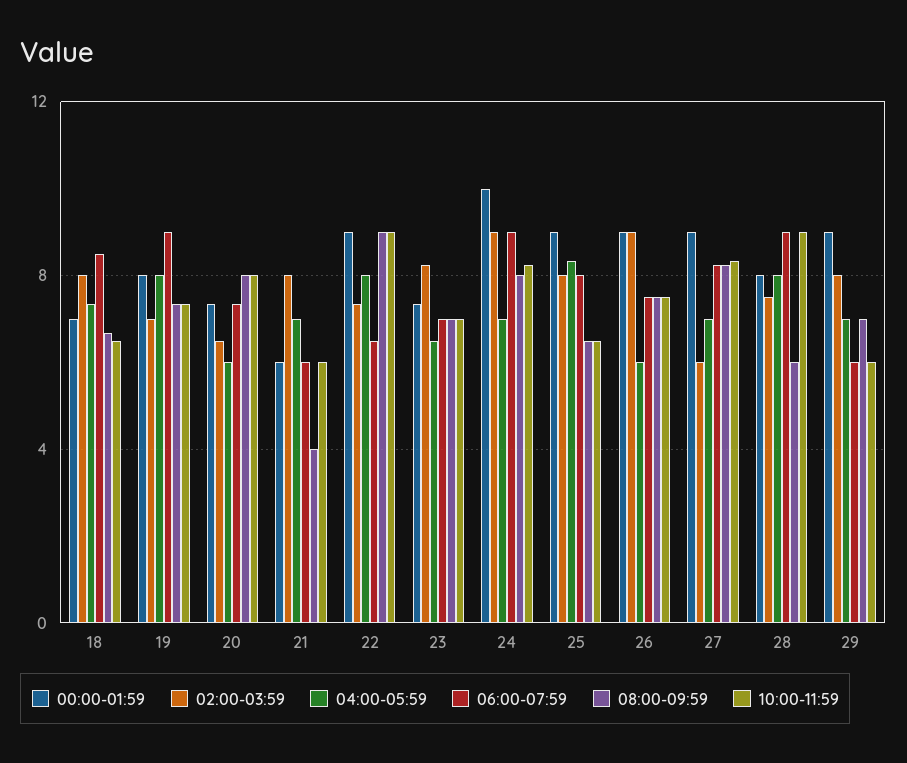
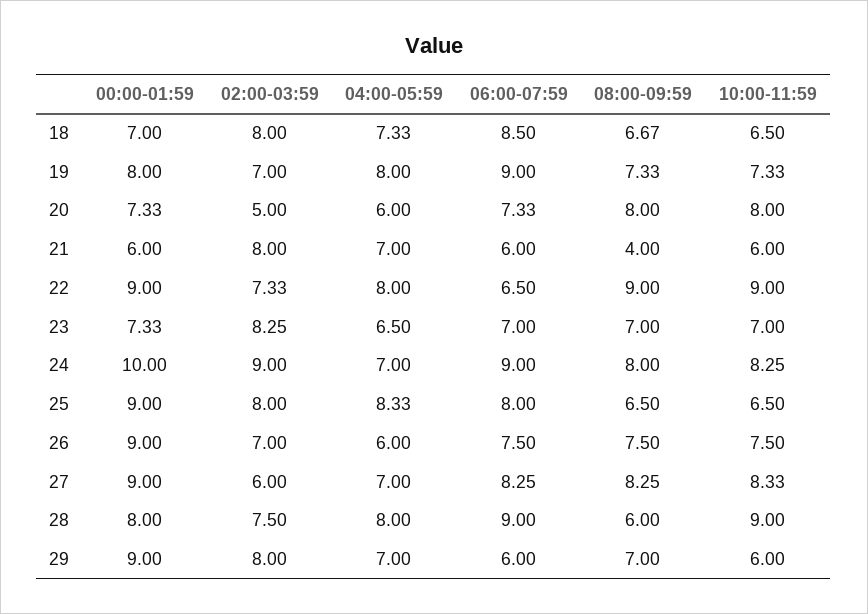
02:00-03:59, 20: 6.5 -> 5
02:00-03:59, 26: 9 -> 7

